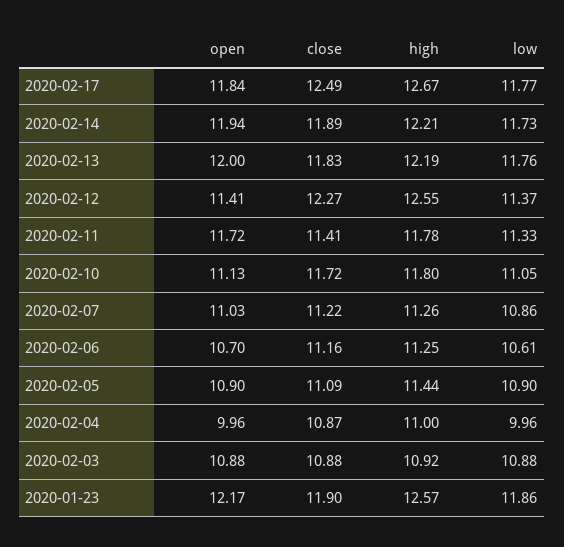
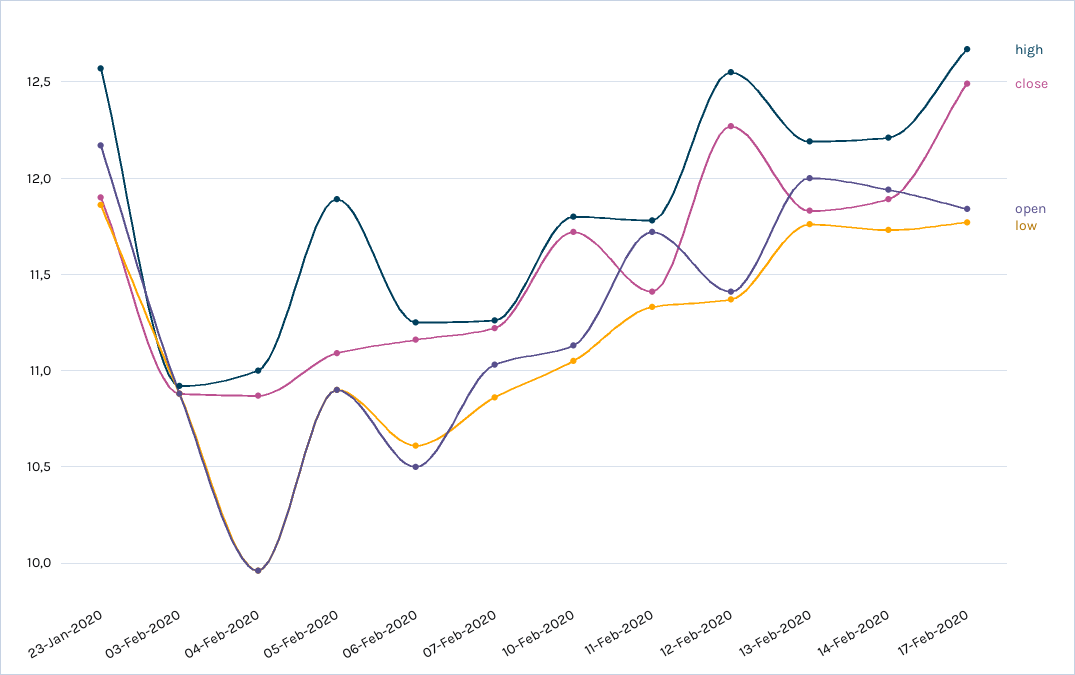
open, 2020-02-06: 10.7 -> 10.5
high, 2020-02-05: 11.44 -> 11.9

